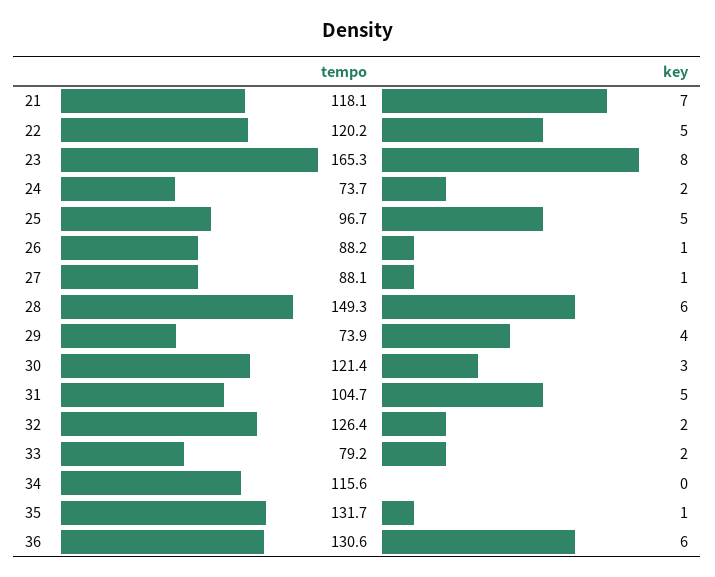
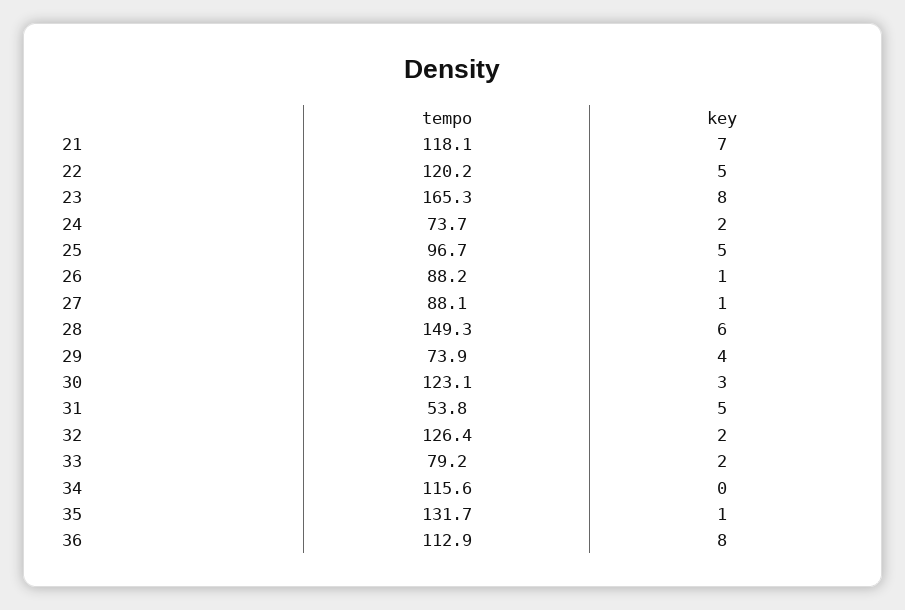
tempo, 30: 121.4 -> 123.1
tempo, 31: 104.7 -> 53.8
tempo, 36: 130.6 -> 112.9
key, 36: 6 -> 8

